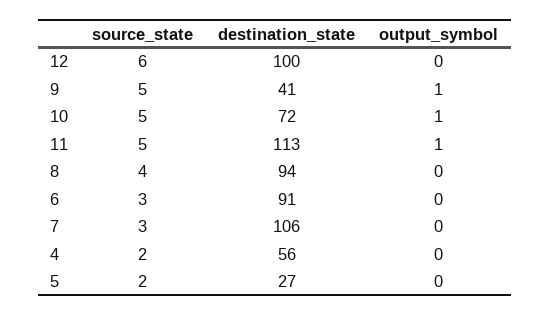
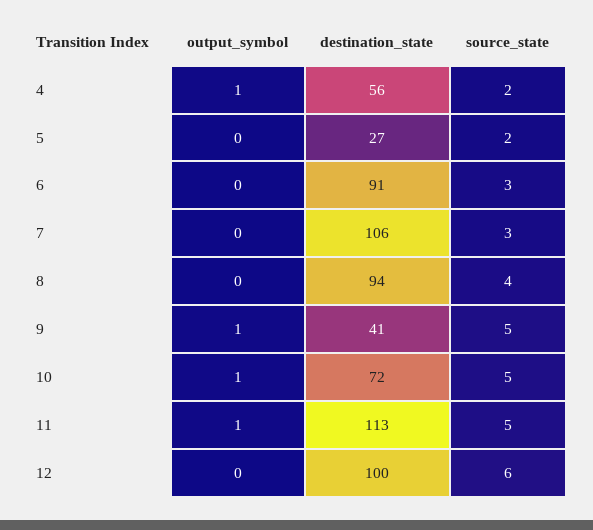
output_symbol, 4: 0 -> 1

